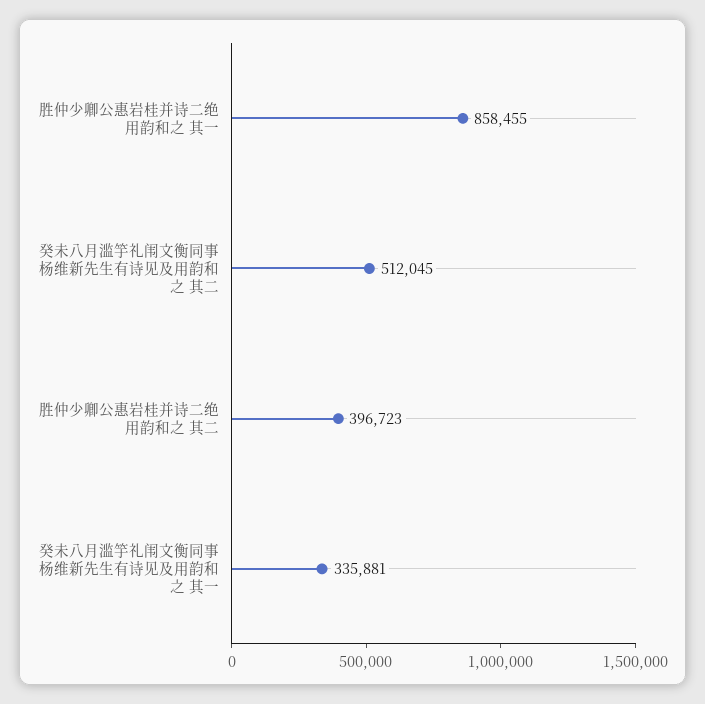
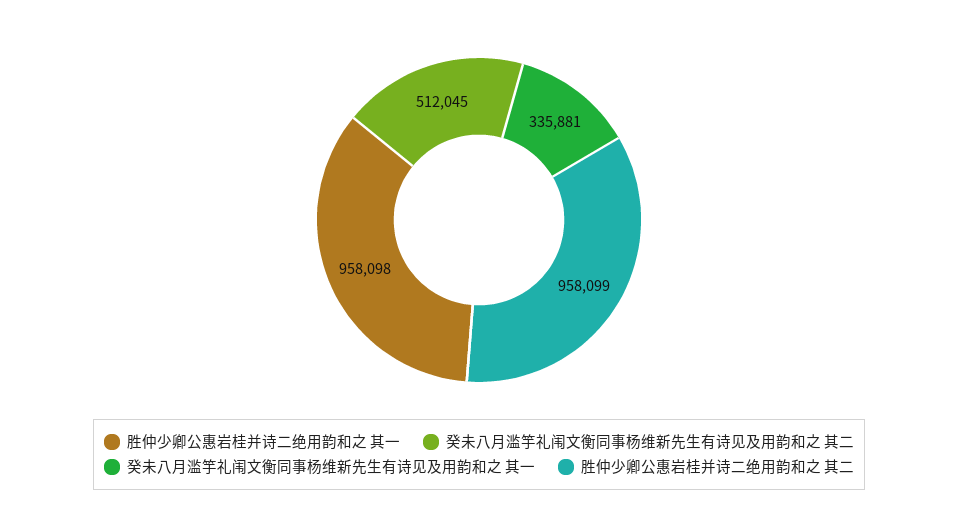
胜仲少卿公惠岩桂并诗二绝用韵和之 其一: 858455 -> 958098
胜仲少卿公惠岩桂并诗二绝用韵和之 其二: 396723 -> 958099

